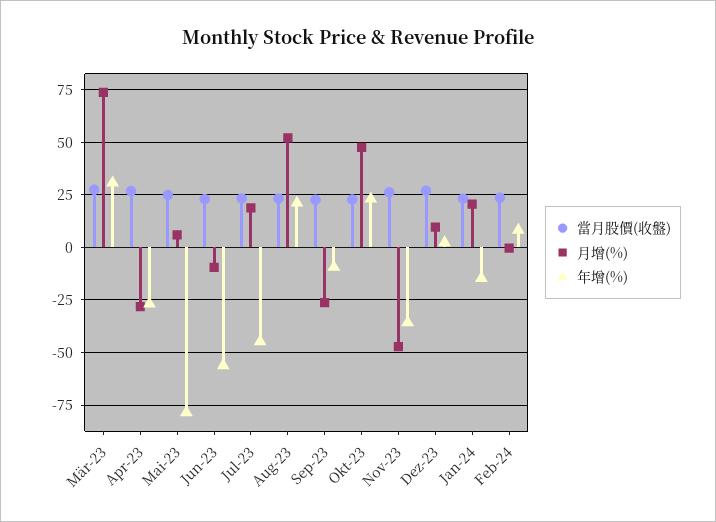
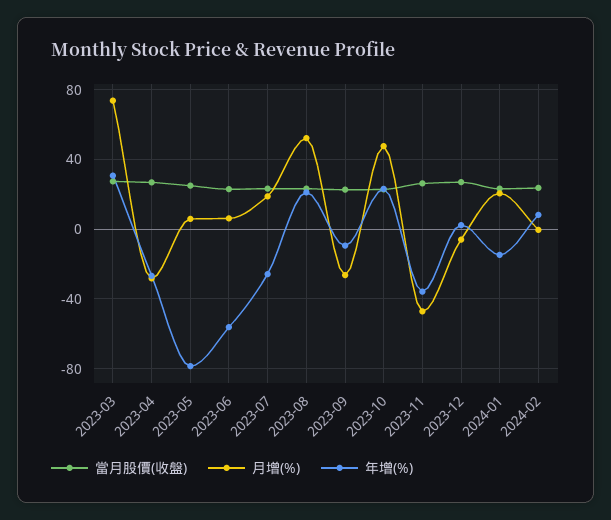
月增(%), Jun-23: -10 -> 5
年增(%), Jul-23: -45 -> -25
月增(%), Dez-23: 10 -> -5

